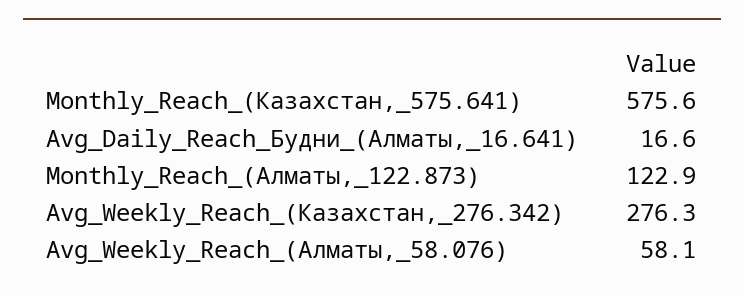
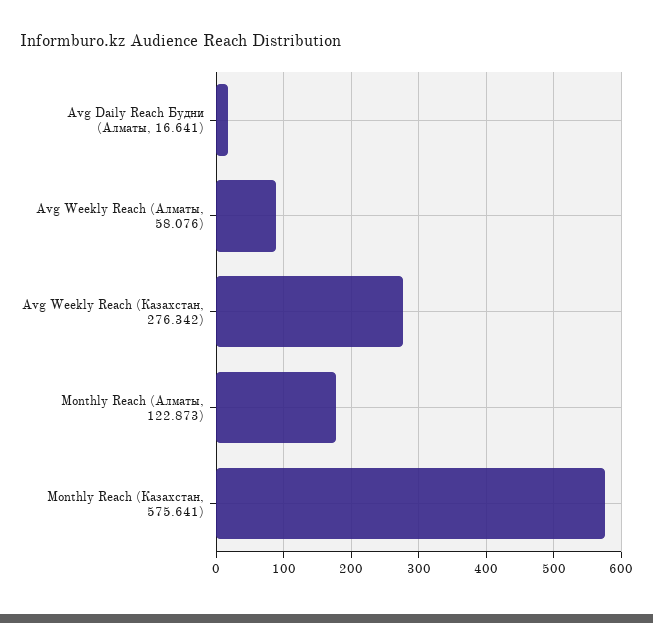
Monthly_Reach_(Алматы,_122.873): 122.9 -> 180
Avg_Weekly_Reach_(Алматы,_58.076): 58.1 -> 90

